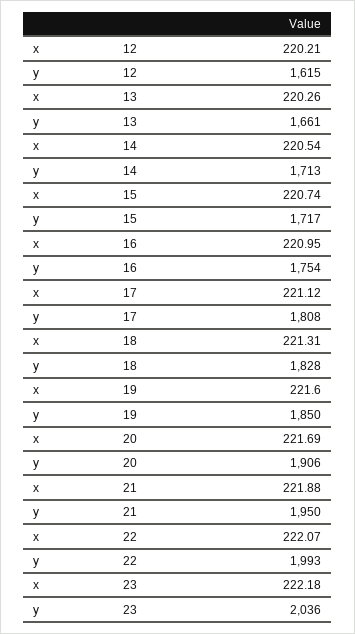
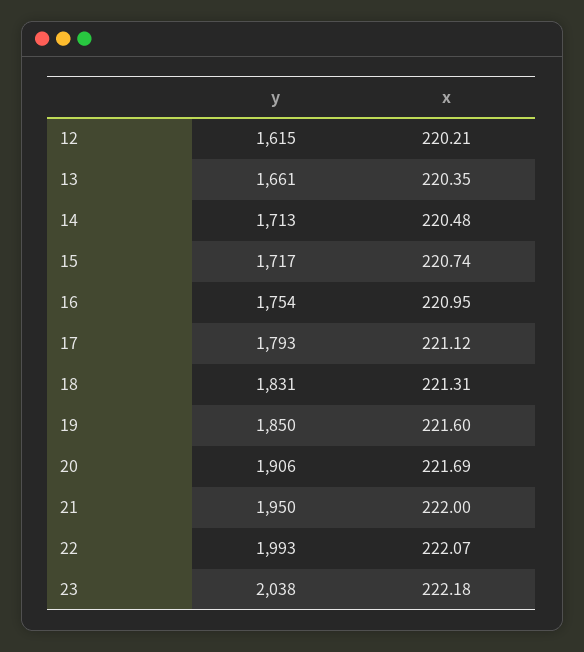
x, 13: 220.26 -> 220.35
x, 14: 220.54 -> 220.48
y, 17: 1808 -> 1793
y, 18: 1828 -> 1831
x, 21: 221.88 -> 222
y, 23: 2036 -> 2038

